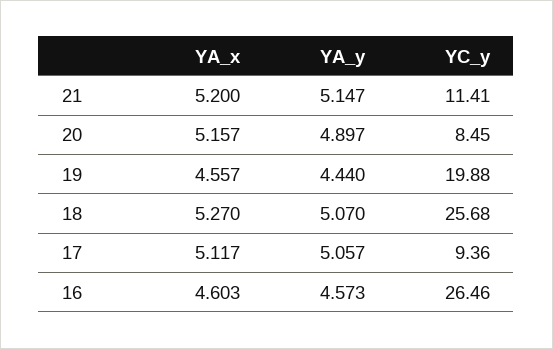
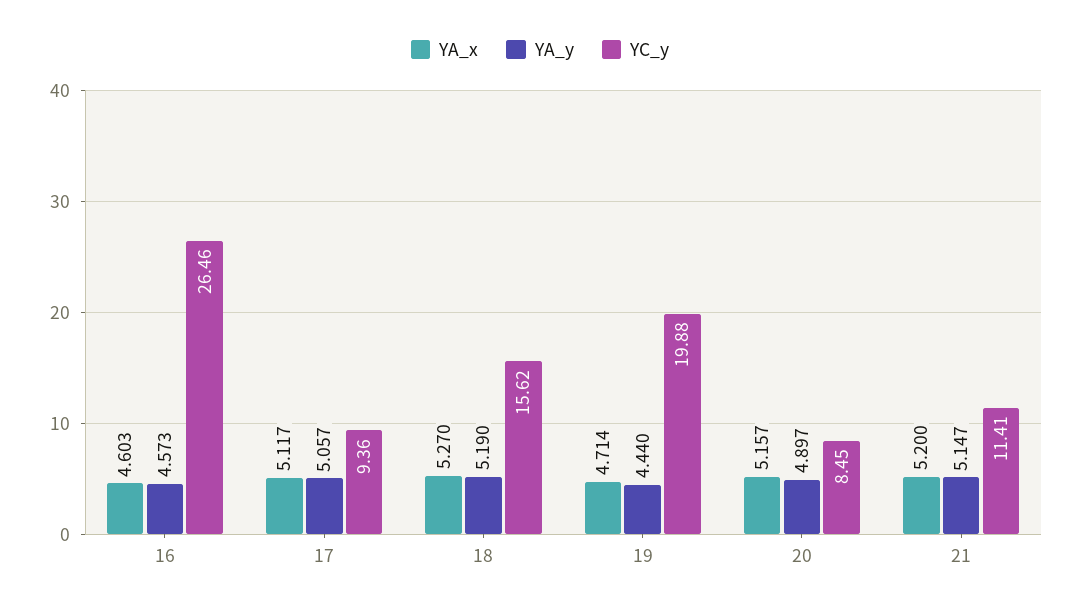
YA_x, 19: 4.557 -> 4.714
YA_y, 18: 5.07 -> 5.19
YC_y, 18: 25.68 -> 15.62

